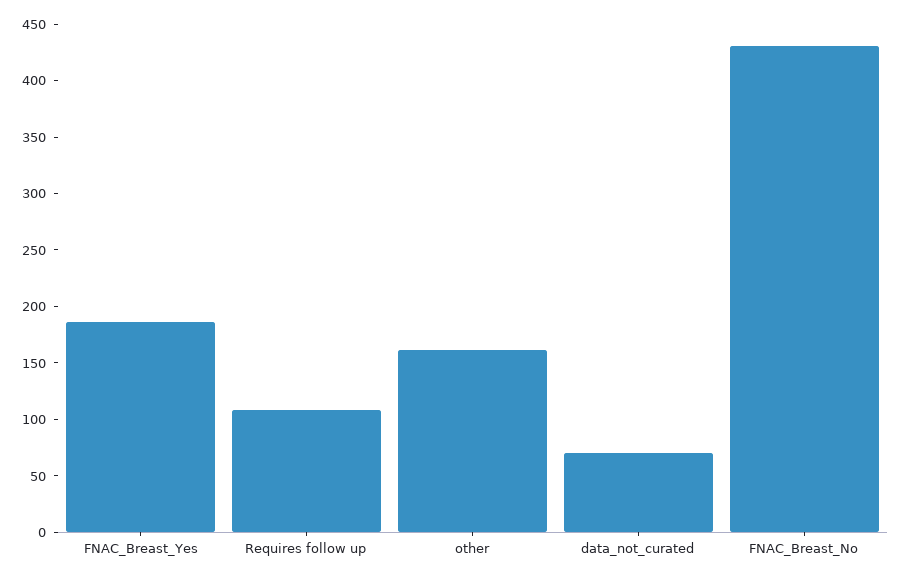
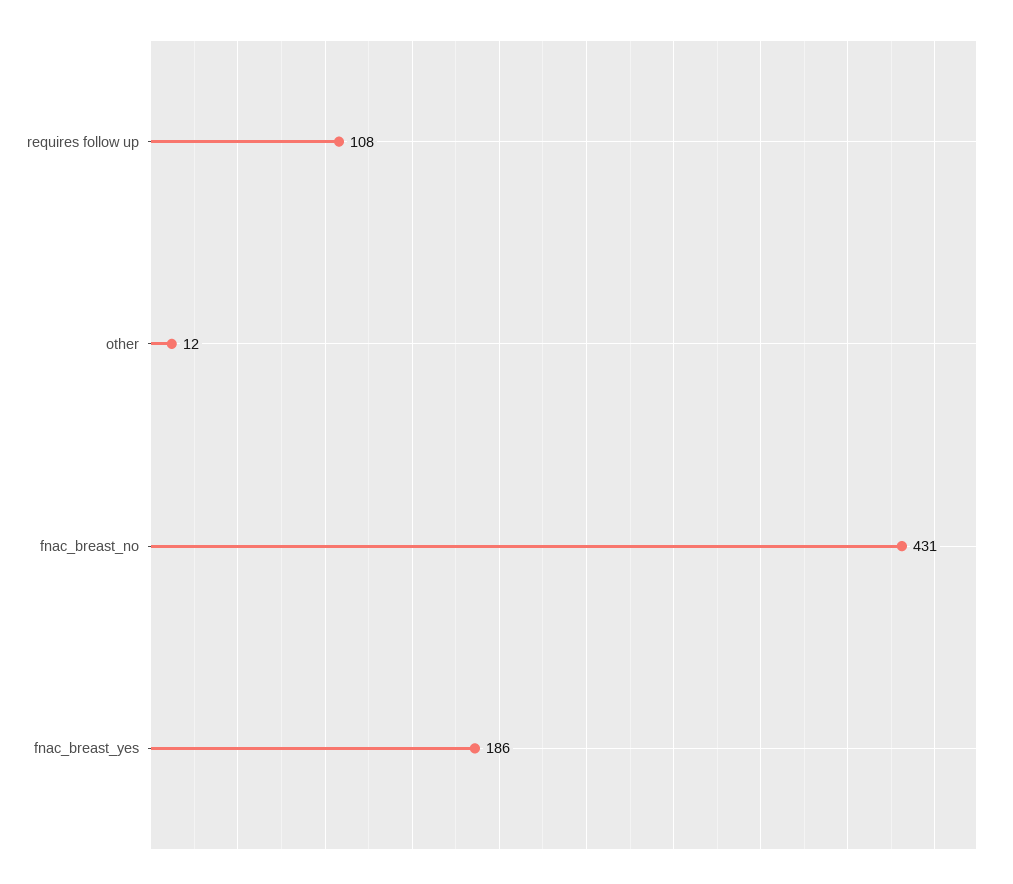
other: 160 -> 12
data_not_curated: 70 -> none

